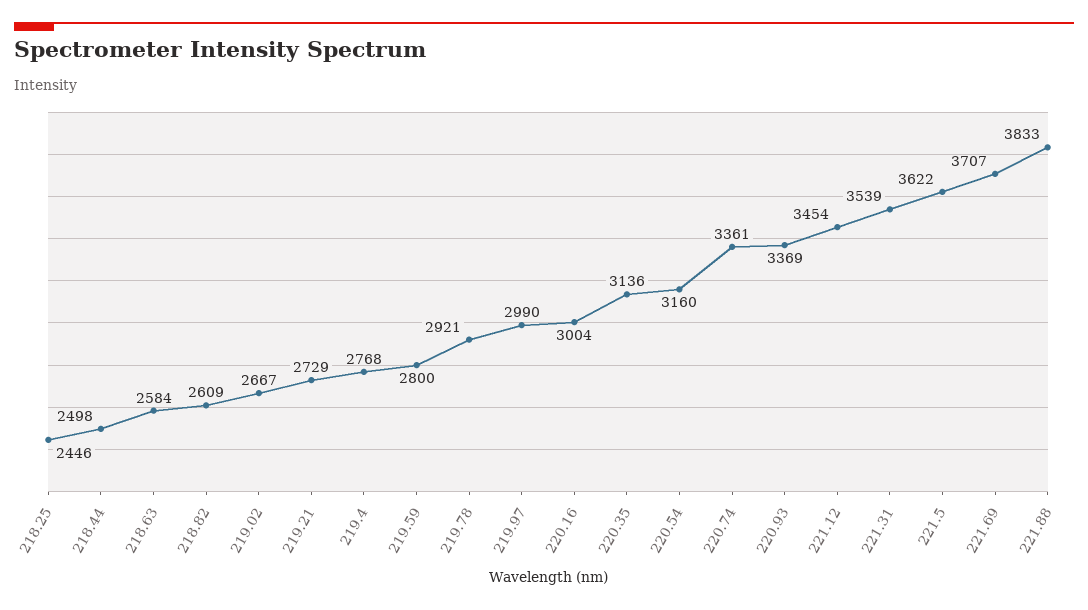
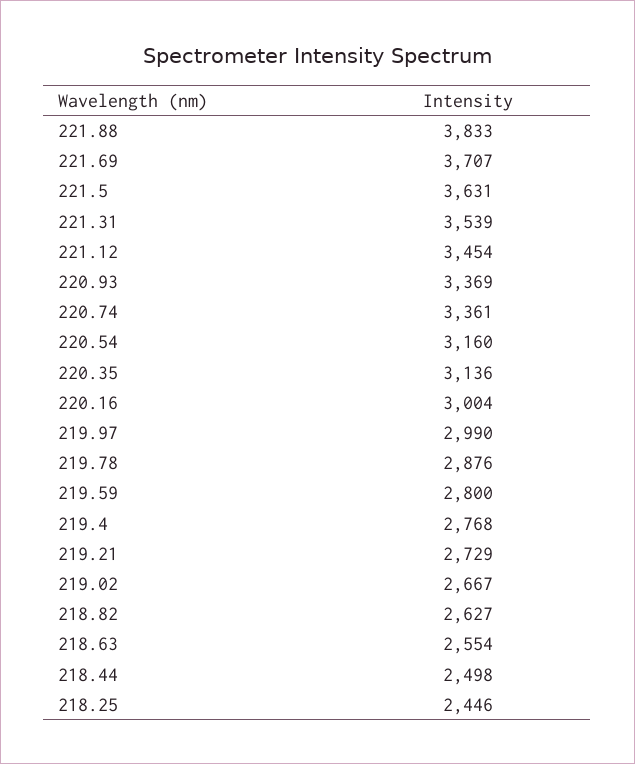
218.63: 2584 -> 2554
218.82: 2609 -> 2627
219.78: 2921 -> 2876
221.5: 3622 -> 3631

